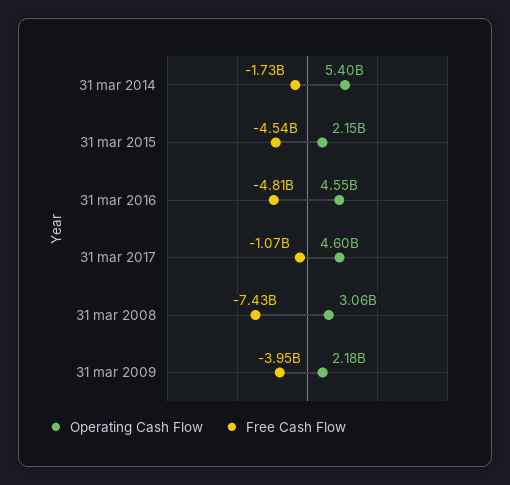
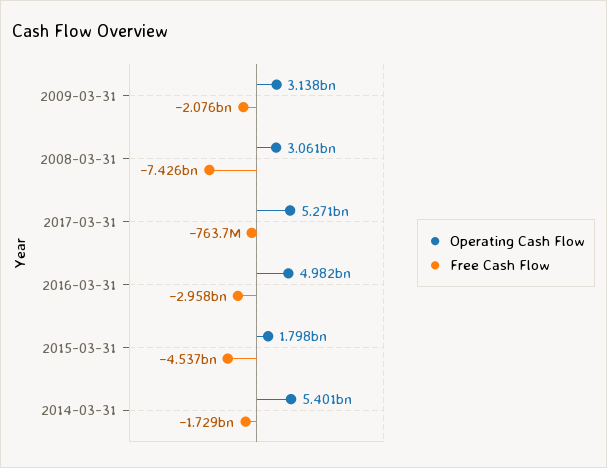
Operating Cash Flow, 31 mar 2015: 2150000000 -> 1798000000
Operating Cash Flow, 31 mar 2016: 4550000000 -> 4982000000
Free Cash Flow, 31 mar 2016: -4810000000 -> -2958000000
Operating Cash Flow, 31 mar 2017: 4600000000 -> 5271000000
Free Cash Flow, 31 mar 2017: -1070000000 -> -763700000
Operating Cash Flow, 31 mar 2009: 2180000000 -> 3138000000
Free Cash Flow, 31 mar 2009: -3950000000 -> -2076000000

